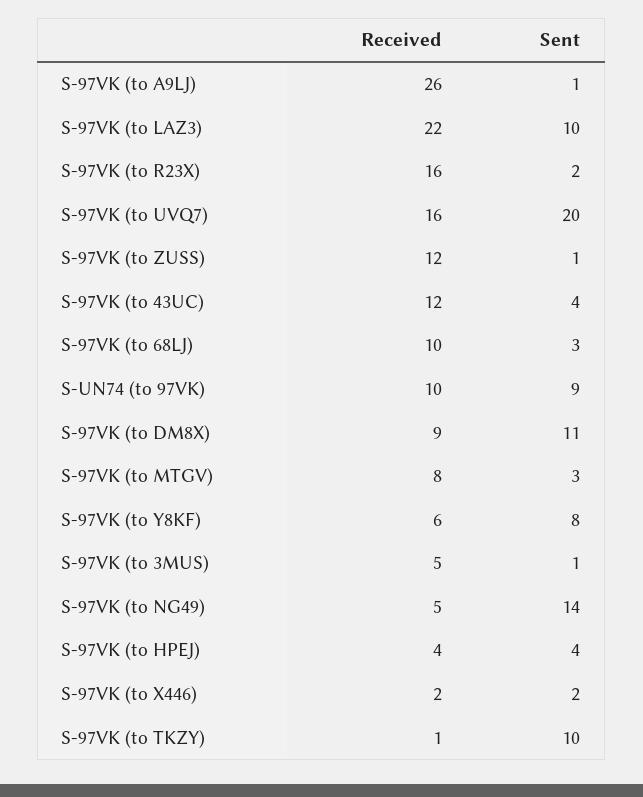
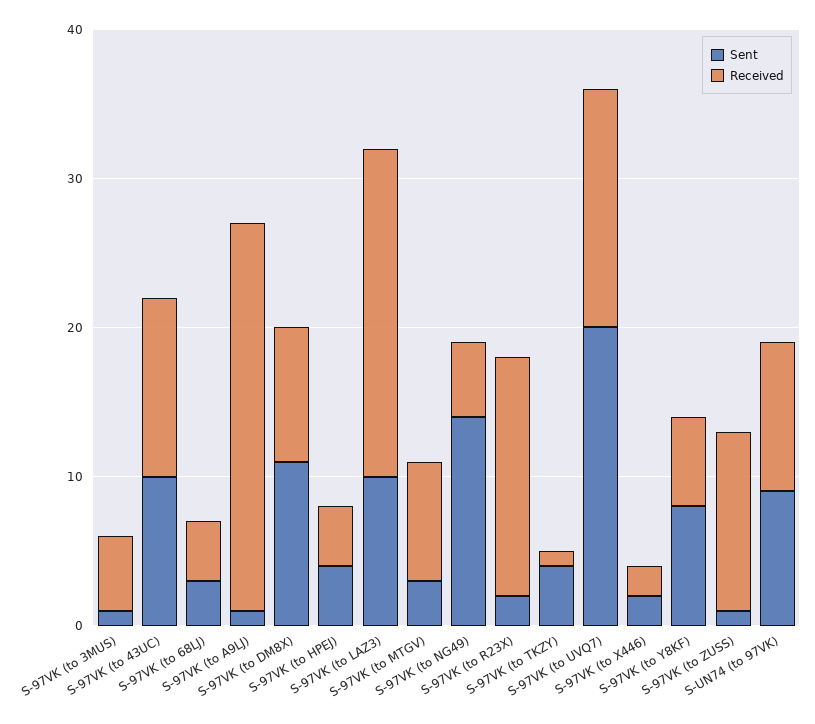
Sent, S-97VK (to 43UC): 4 -> 10
Received, S-97VK (to 68LJ): 10 -> 4
Sent, S-97VK (to TKZY): 10 -> 4

